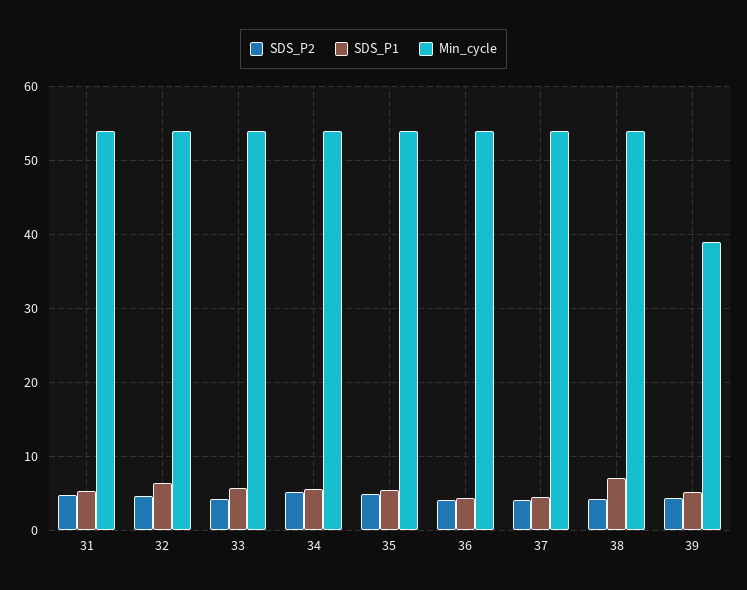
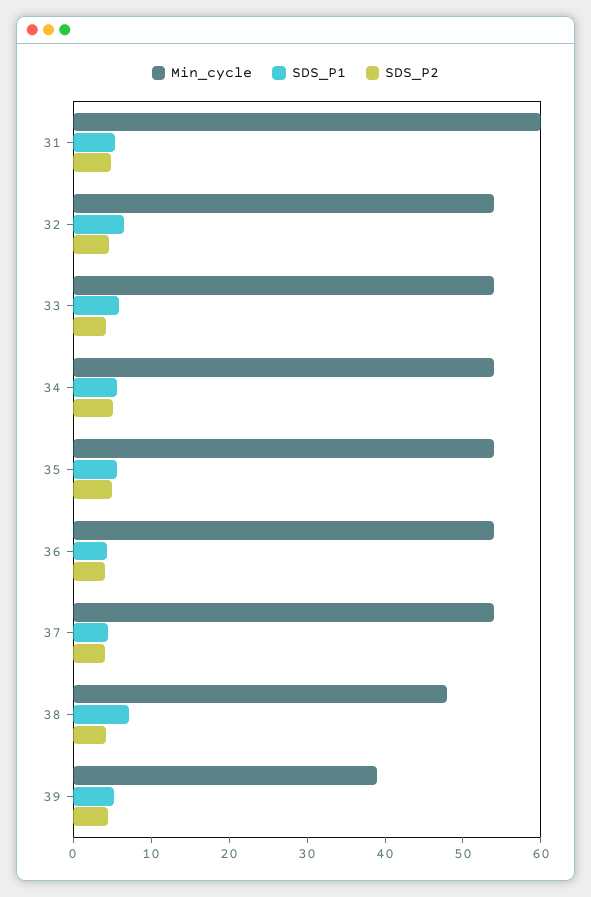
Min_cycle, 31: 54 -> 60
Min_cycle, 38: 54 -> 48

